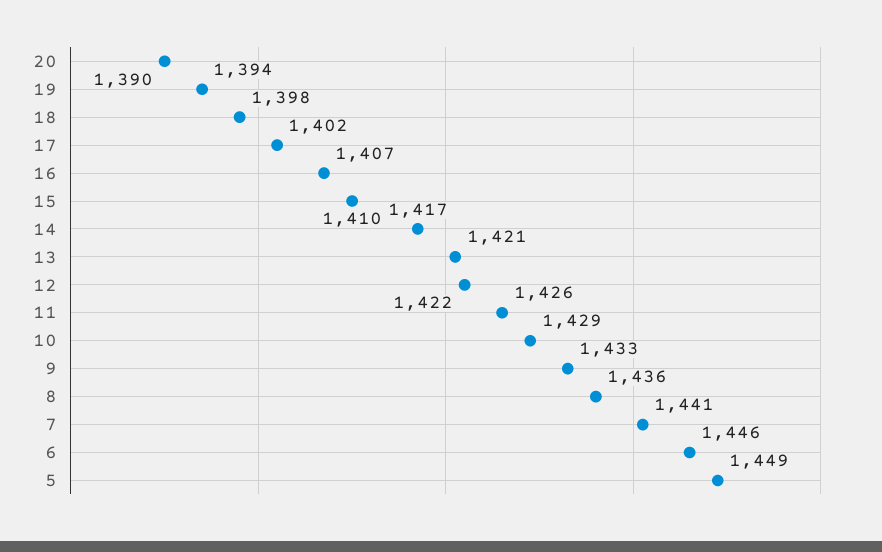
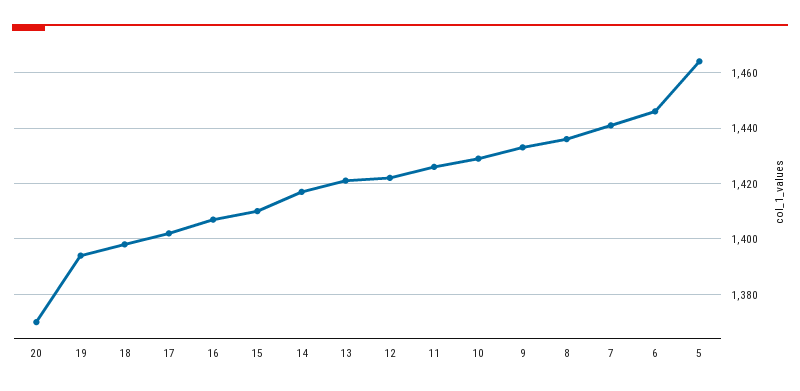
20: 1390 -> 1370
5: 1449 -> 1465

